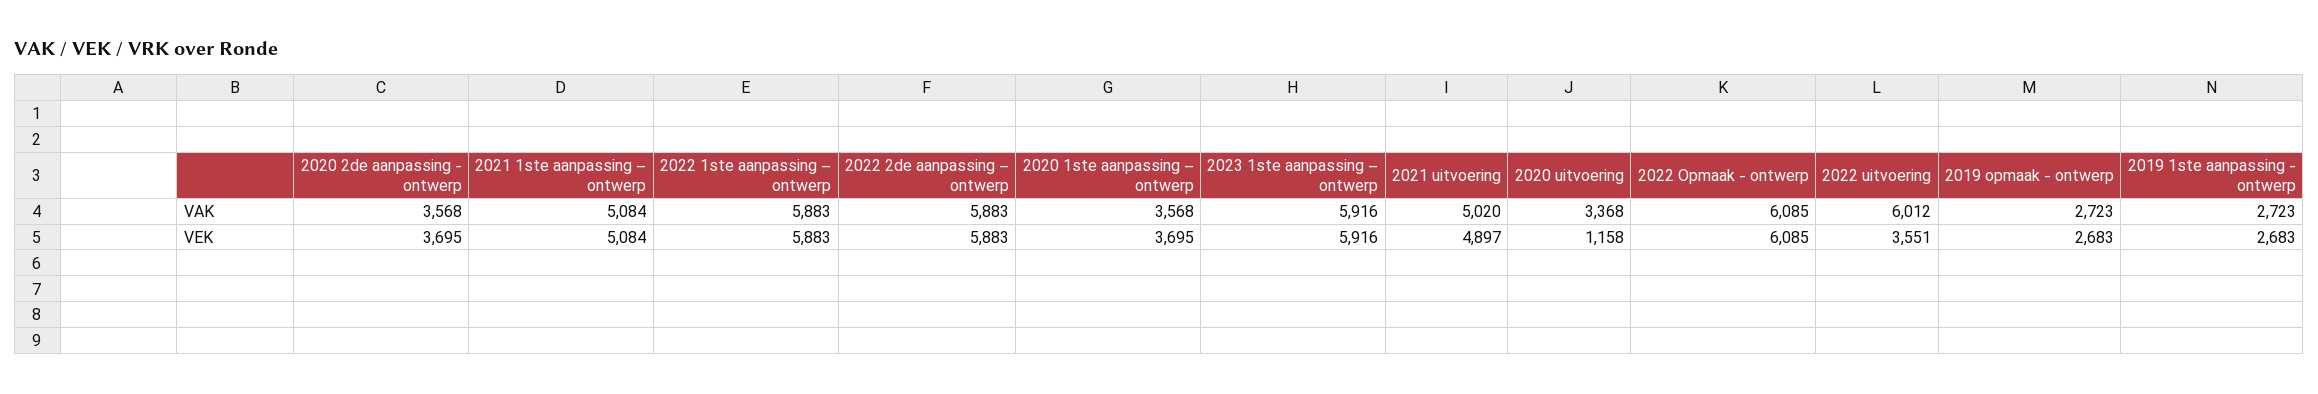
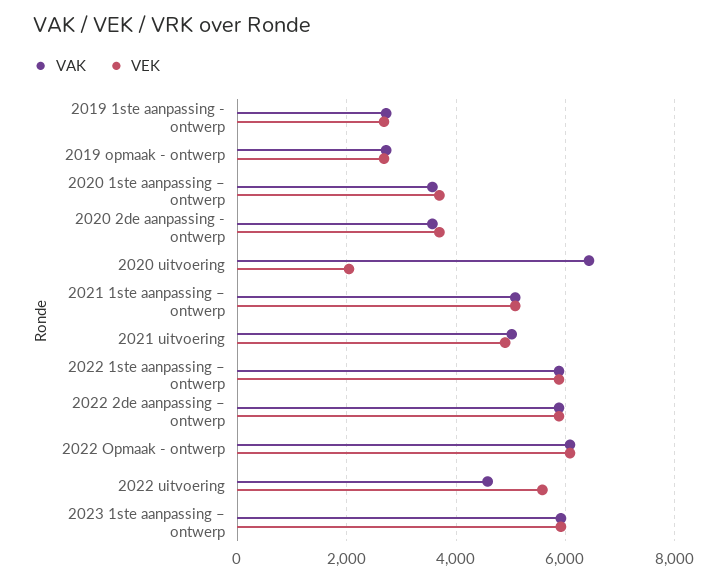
VAK, 2020 uitvoering: 3368 -> 6400
VAK, 2022 uitvoering: 6012 -> 4600
VEK, 2020 uitvoering: 1158 -> 2000
VEK, 2022 uitvoering: 3551 -> 5600

